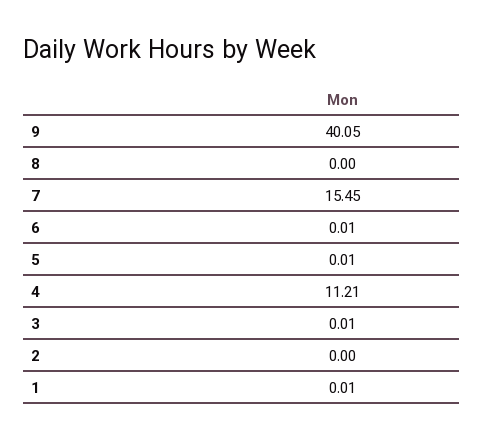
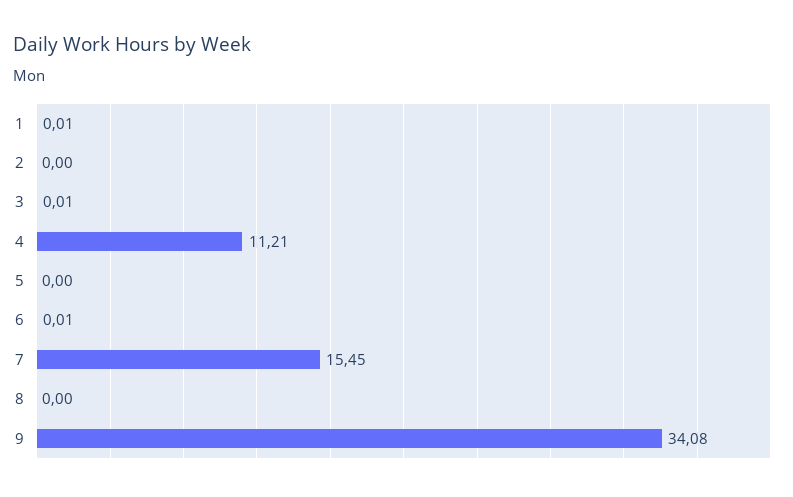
9: 40.05 -> 34.08
5: 0.01 -> 0

